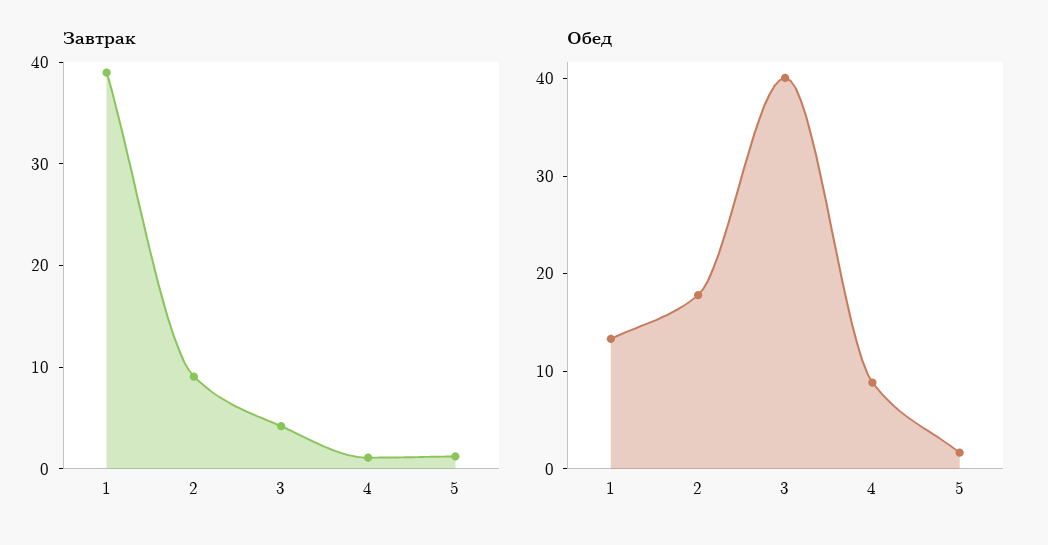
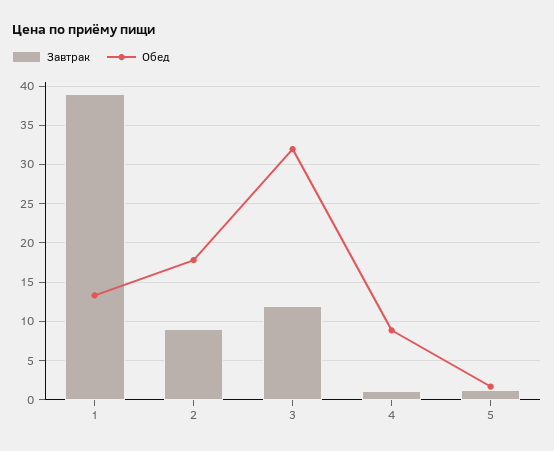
Завтрак, 3: 4 -> 12
Обед, 3: 40 -> 32

